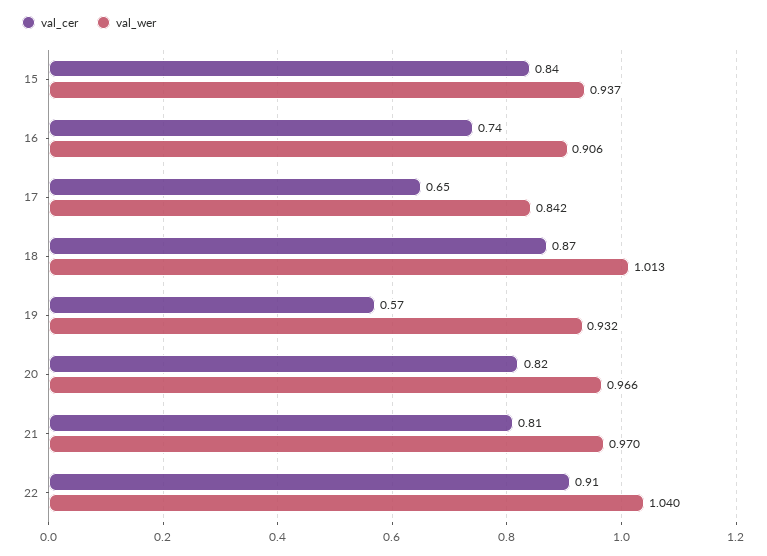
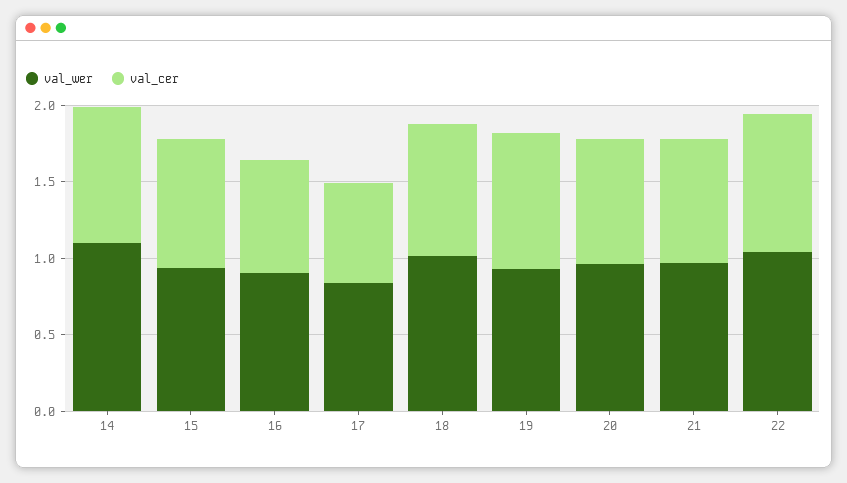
val_cer, 19: 0.57 -> 0.9
val_wer, 14: none -> 1.1
val_cer, 14: none -> 0.9

